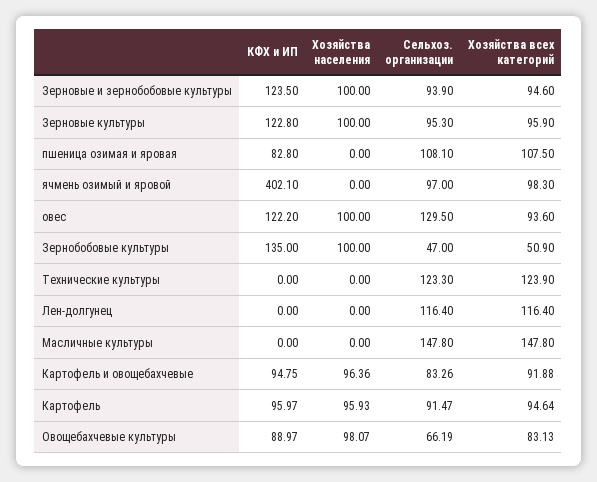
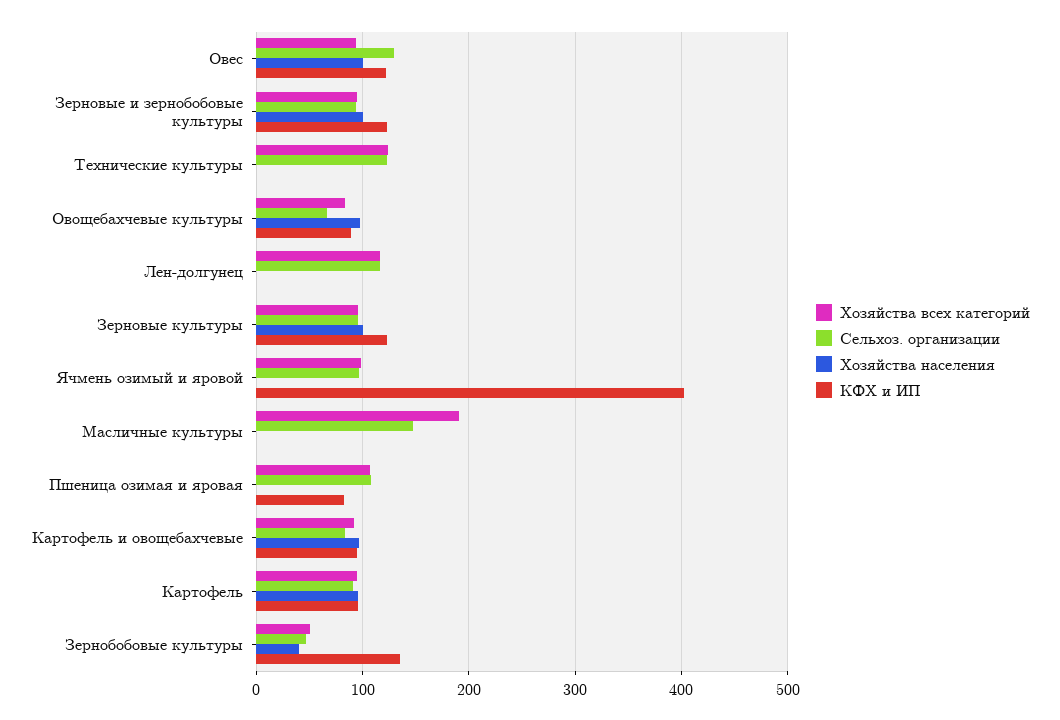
Хозяйства населения, Зернобобовые культуры: 100 -> 40
Хозяйства всех категорий, Масличные культуры: 147.8 -> 190

